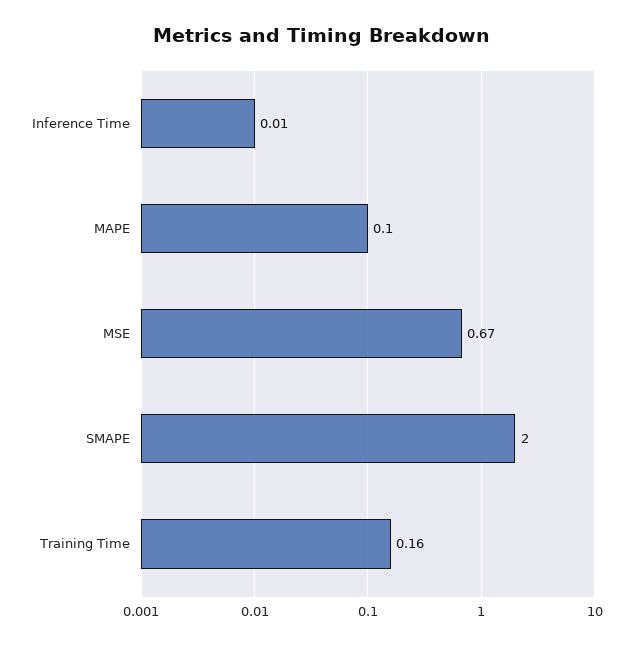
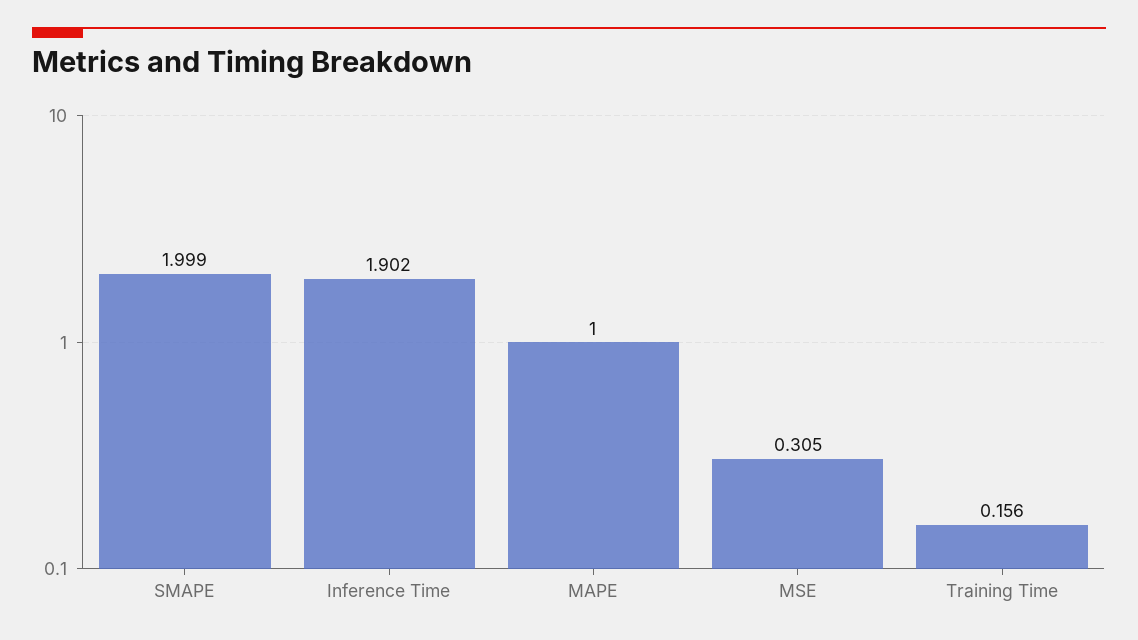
Inference Time: 0.01 -> 1.902
MAPE: 0.1 -> 1
MSE: 0.67 -> 0.305

